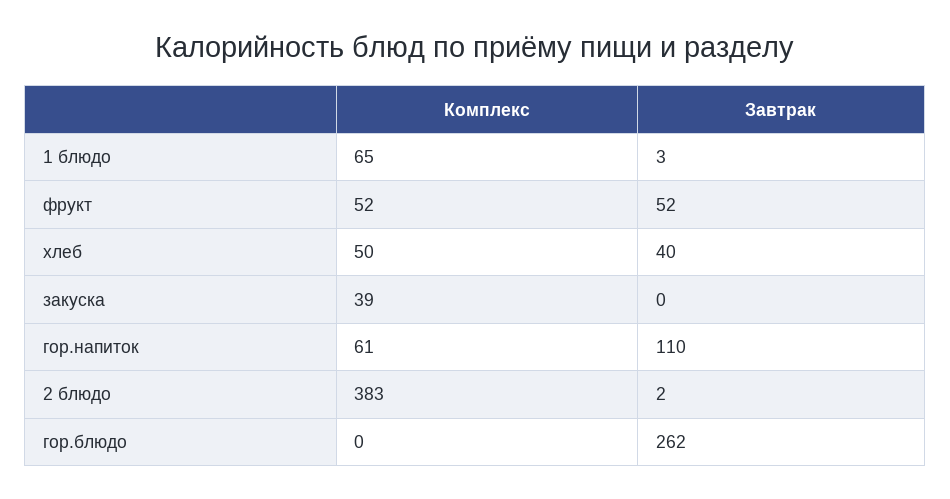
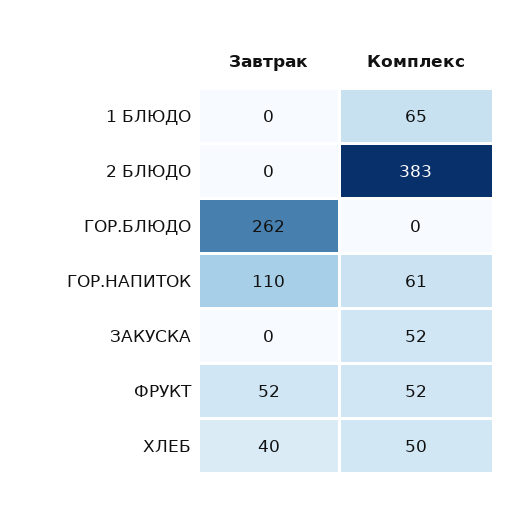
Завтрак, 1 блюдо: 3 -> 0
Комплекс, закуска: 39 -> 52
Завтрак, 2 блюдо: 2 -> 0

